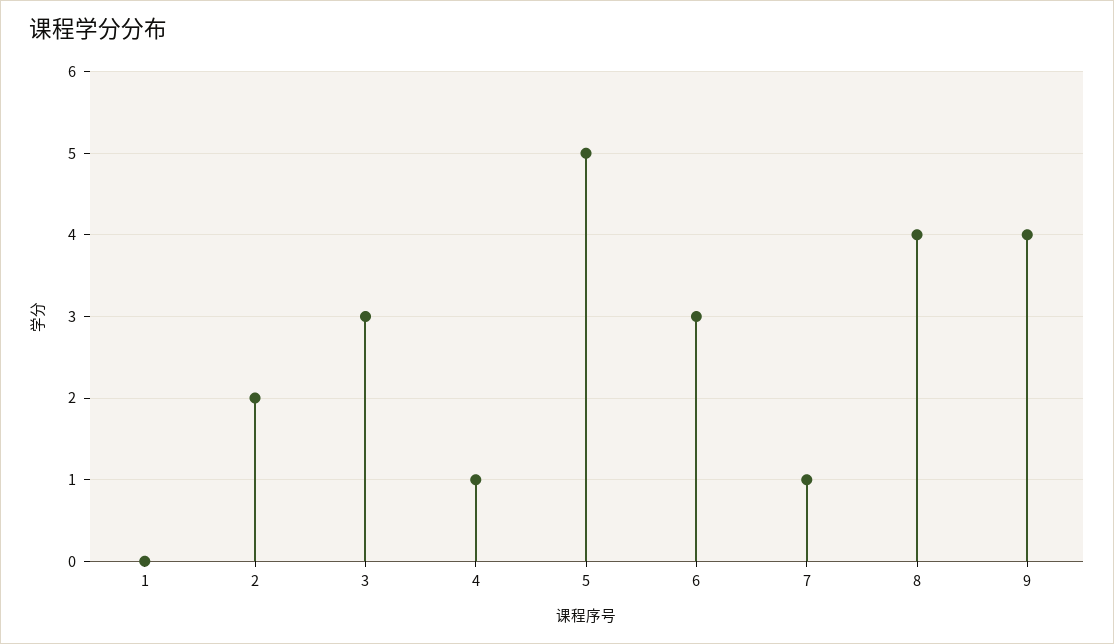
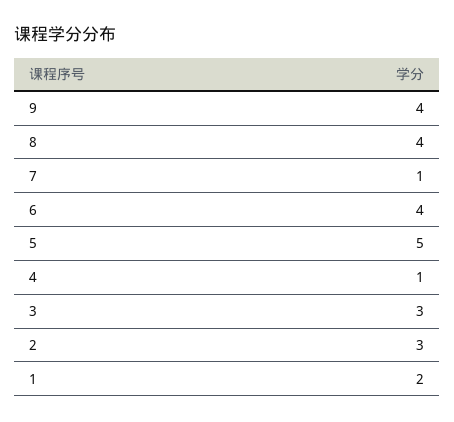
1: 0 -> 2
2: 2 -> 3
6: 3 -> 4

